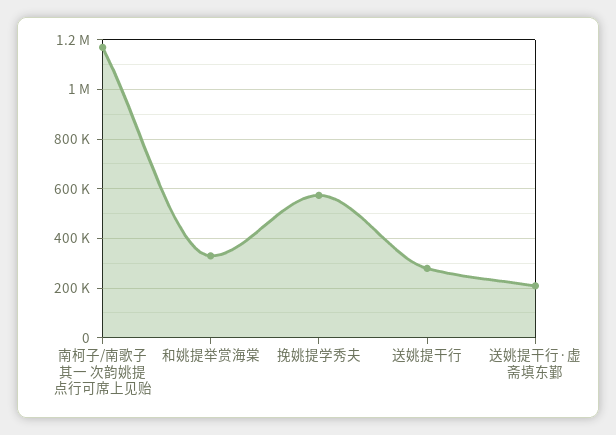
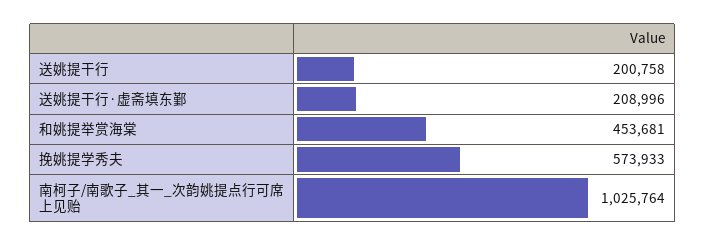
南柯子/南歌子 其一 次韵姚提点行可席上见贻: 1175000 -> 1025764
和姚提举赏海棠: 325000 -> 453681
送姚提干行: 275000 -> 200758

